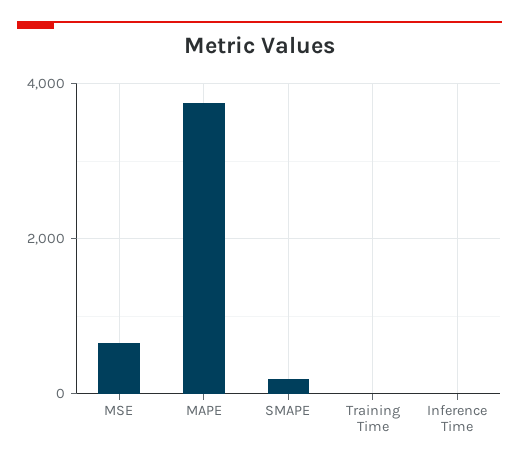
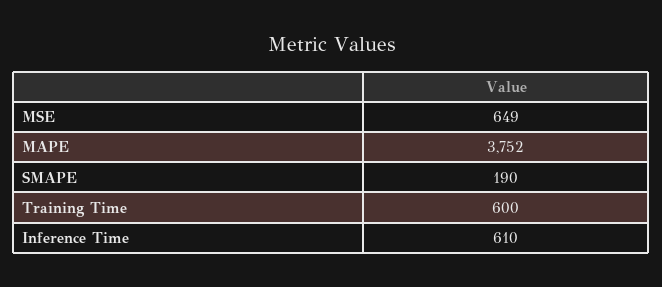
Training Time: 0 -> 600
Inference Time: 0 -> 610

